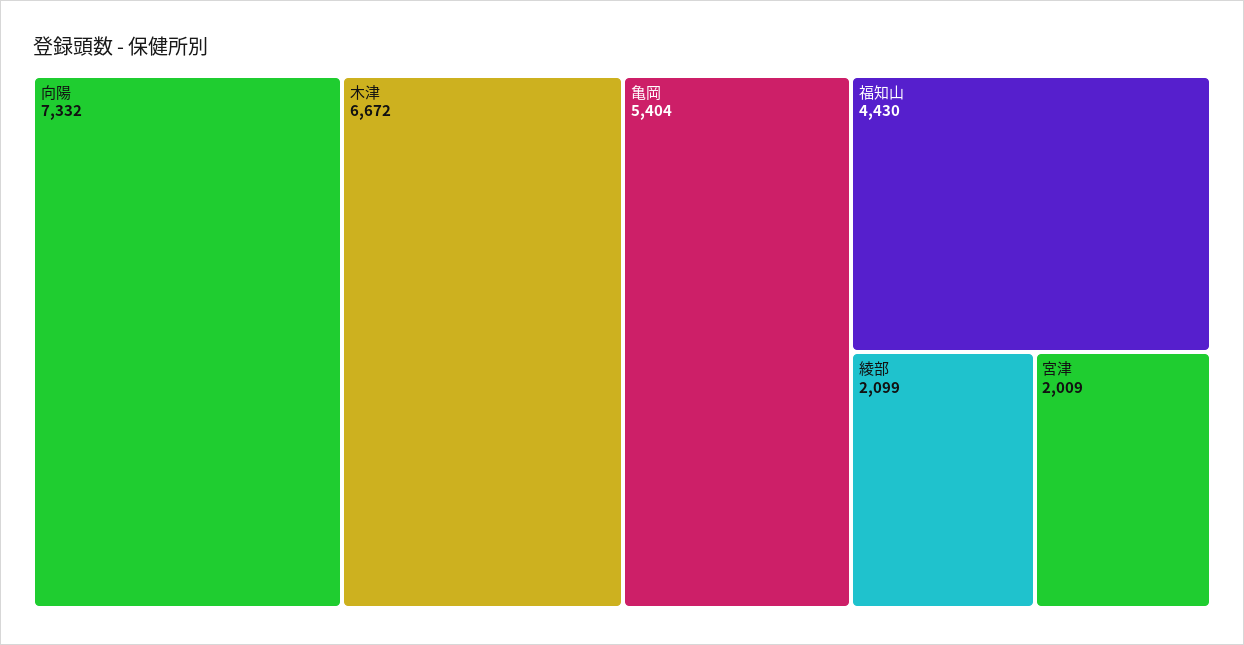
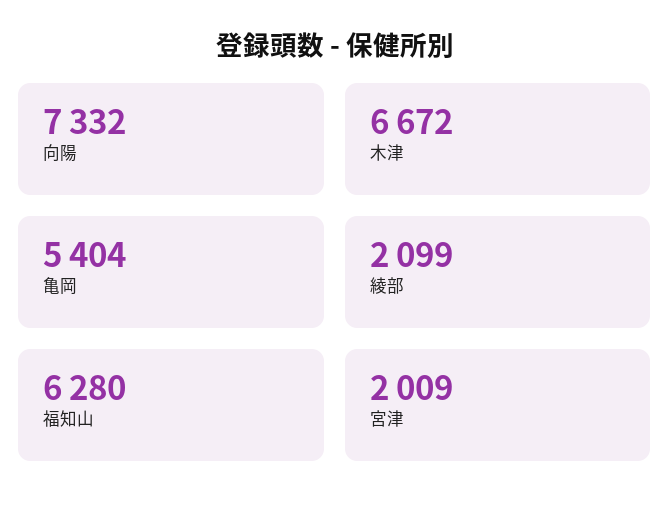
福知山: 4430 -> 6280

